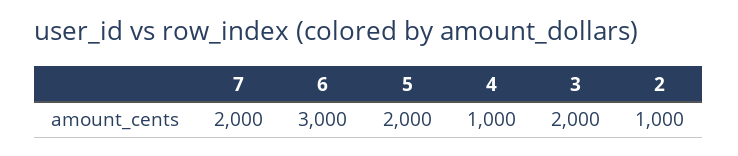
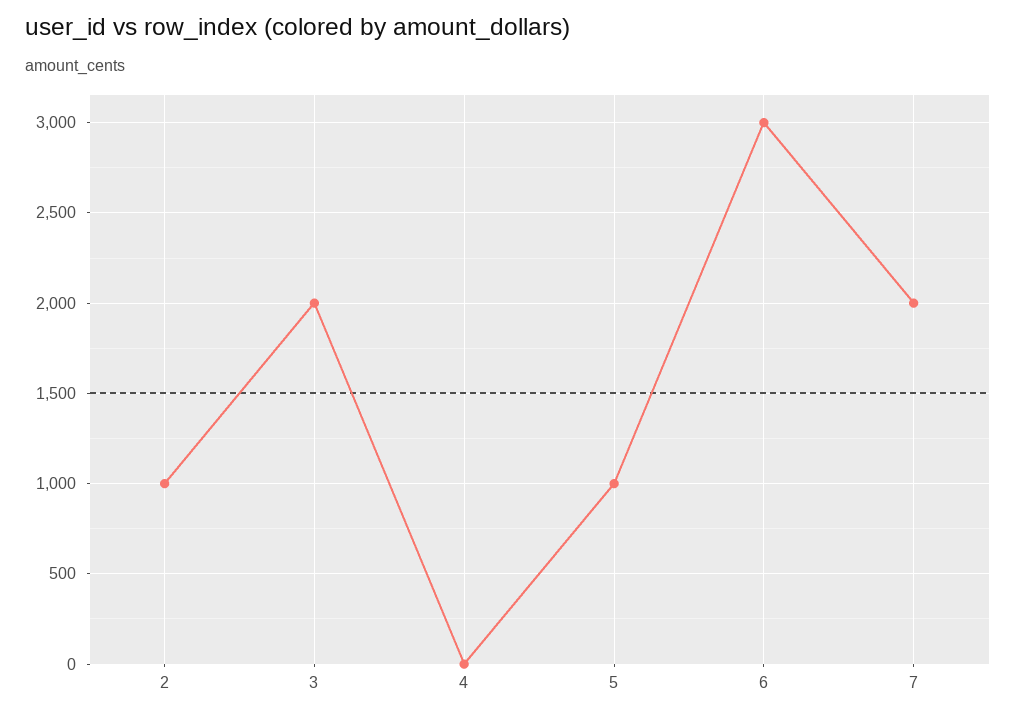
5: 2000 -> 1000
4: 1000 -> 0

